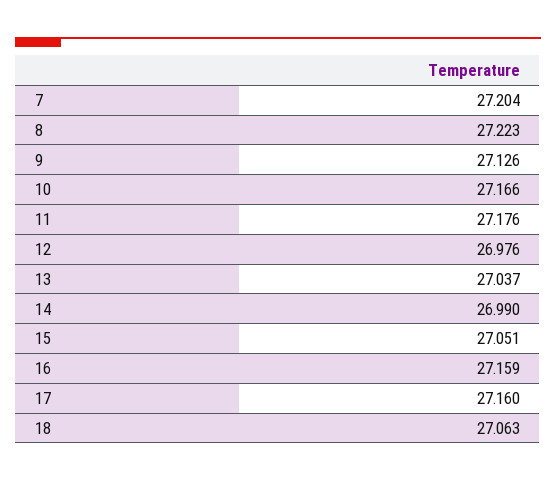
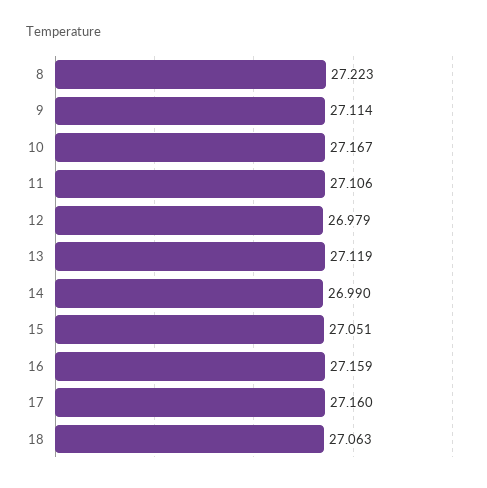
7: 27.204 -> none
9: 27.126 -> 27.114
10: 27.166 -> 27.167
11: 27.176 -> 27.106
12: 26.976 -> 26.979
13: 27.037 -> 27.119

